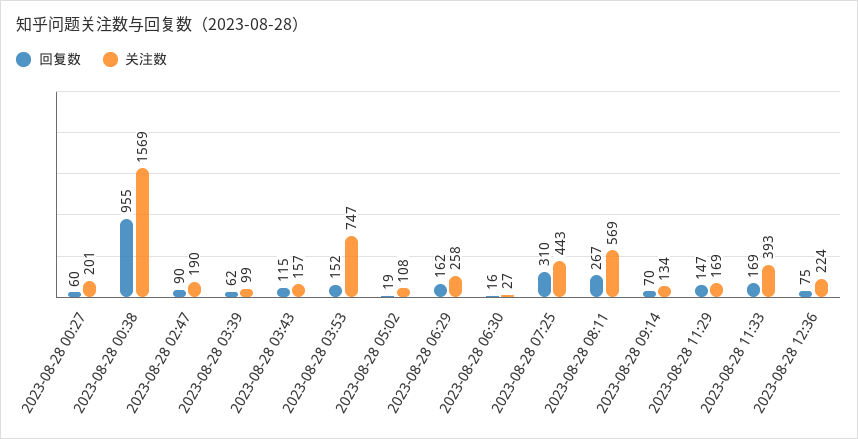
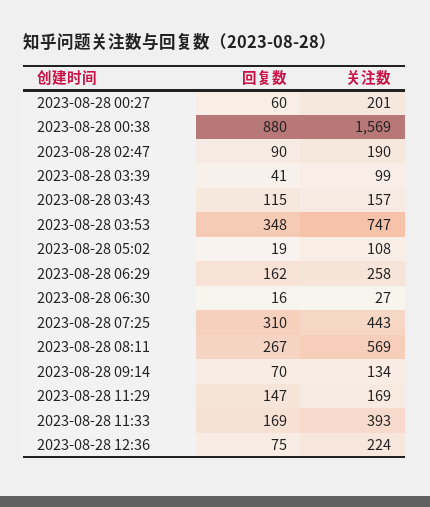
回复数, 2023-08-28 00:38: 955 -> 880
回复数, 2023-08-28 03:39: 62 -> 41
回复数, 2023-08-28 03:53: 152 -> 348

